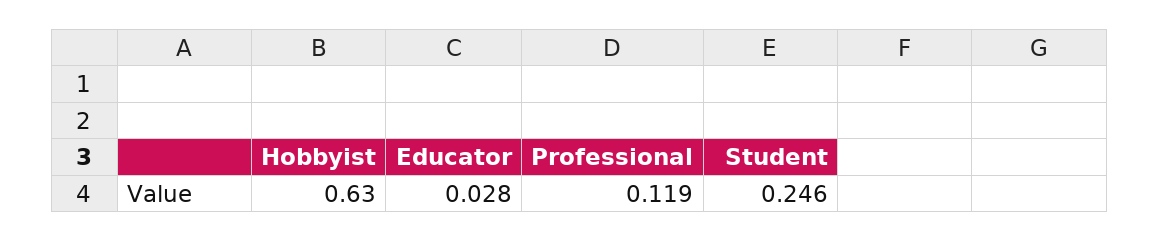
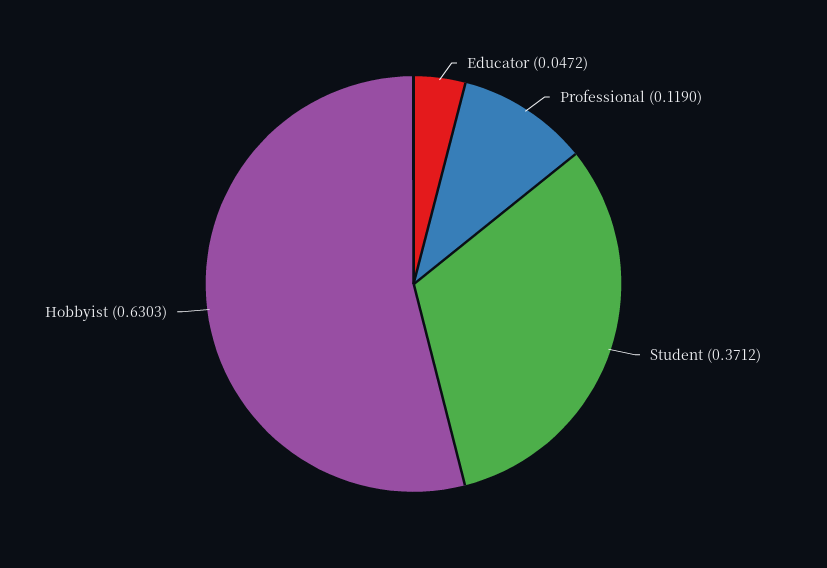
Educator: 0.028 -> 0.0472
Student: 0.246 -> 0.3712

